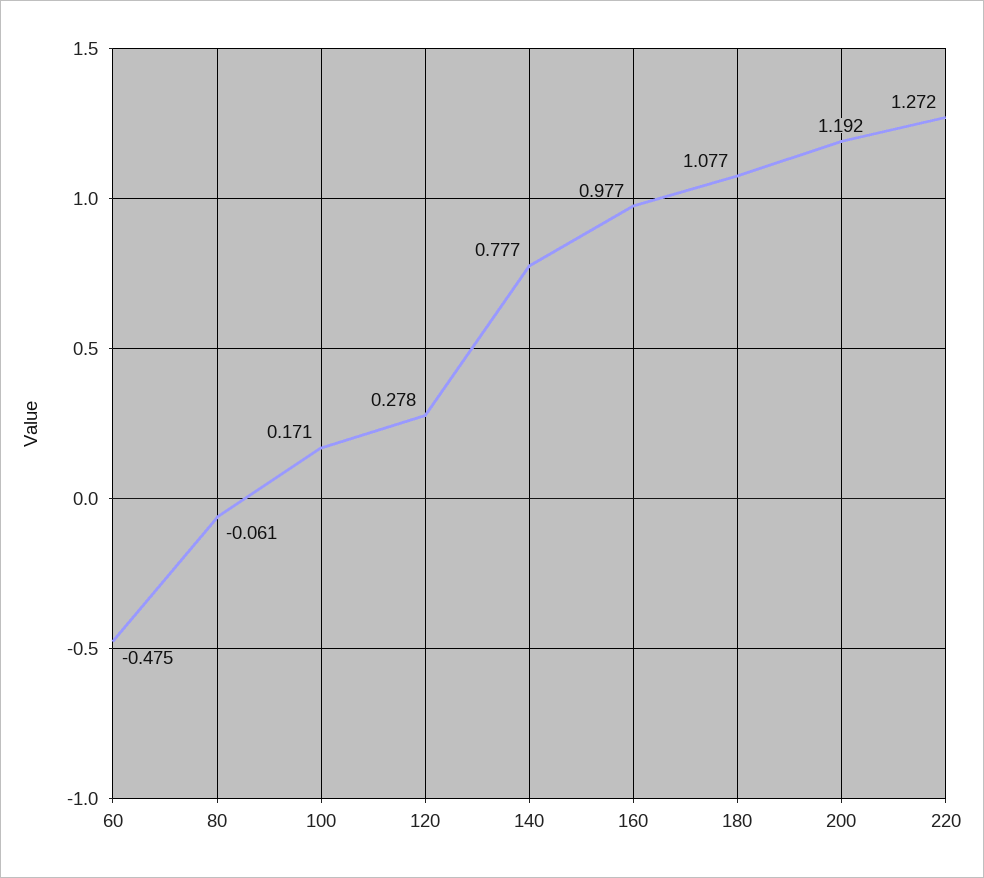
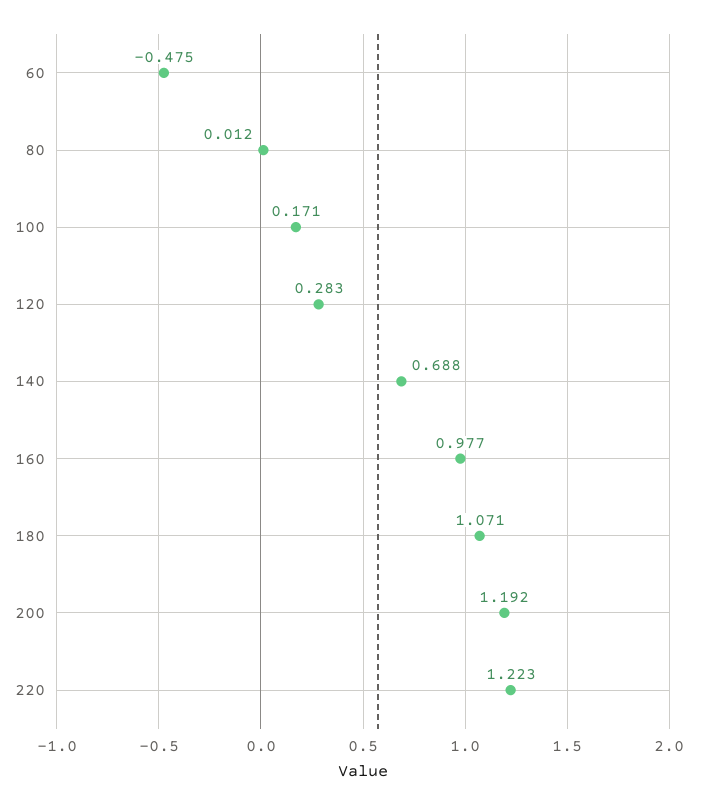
80: -0.061 -> 0.012
120: 0.278 -> 0.283
140: 0.777 -> 0.688
180: 1.077 -> 1.071
220: 1.272 -> 1.223

